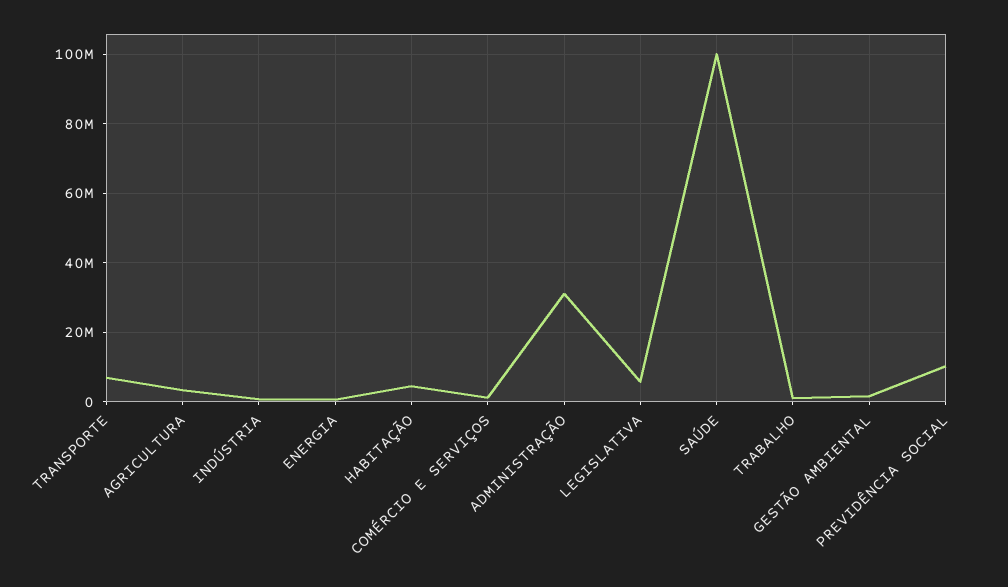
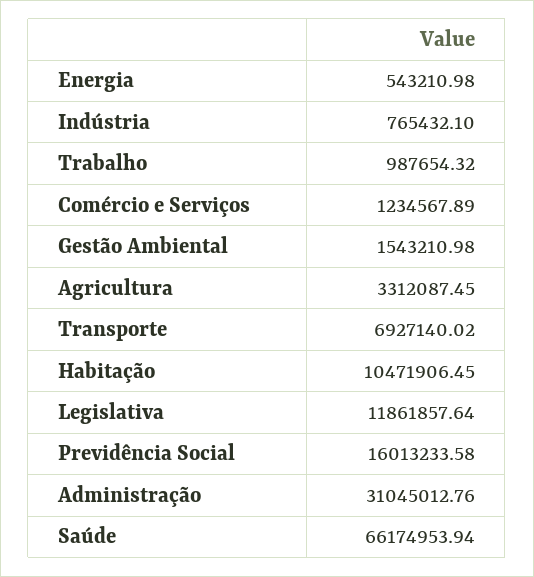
HABITAÇÃO: 4000000 -> 10471906.45
LEGISLATIVA: 6000000 -> 11861857.64
SAÚDE: 100000000 -> 66174953.94
PREVIDÊNCIA SOCIAL: 10000000 -> 16013233.58

